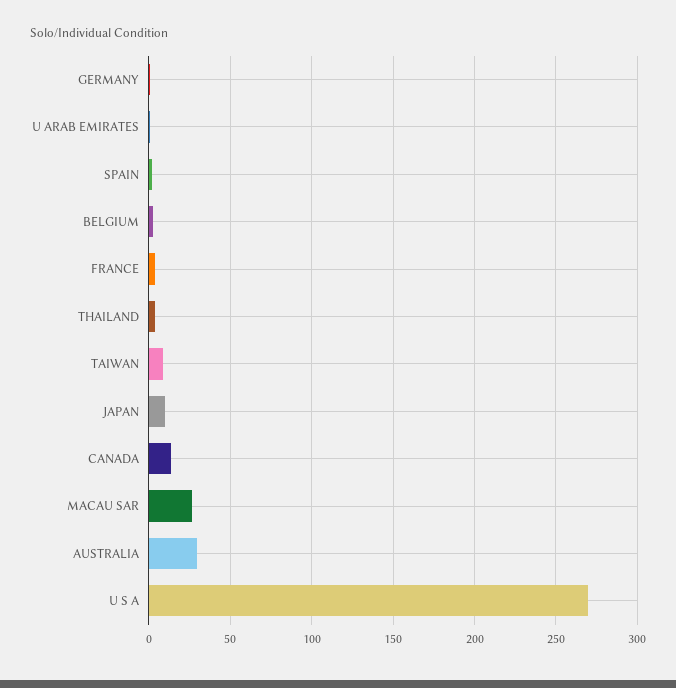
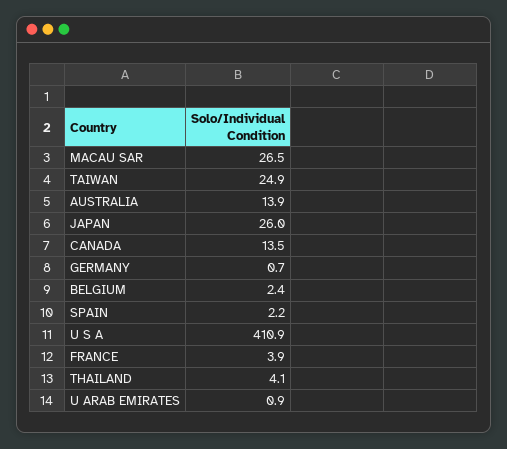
TAIWAN: 10 -> 24.9
JAPAN: 10 -> 26
AUSTRALIA: 30 -> 13.9
U S A: 270 -> 410.9

